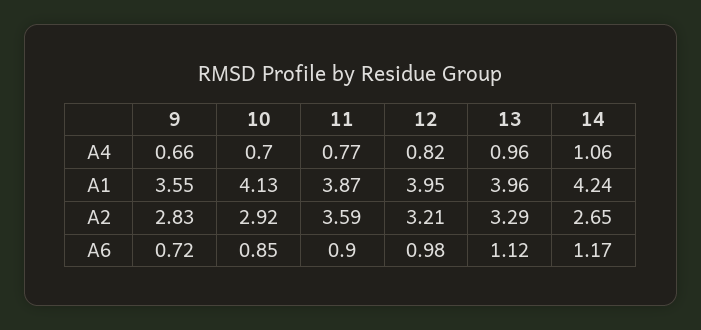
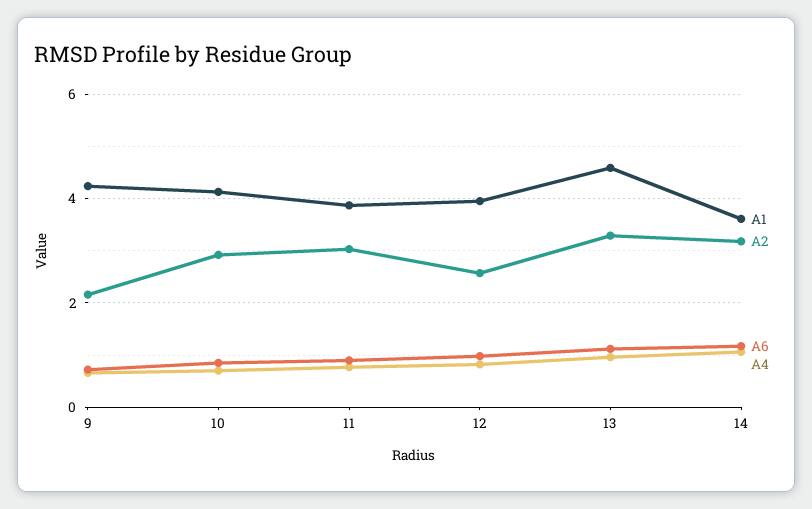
A1, 9: 3.55 -> 4.2
A1, 13: 3.96 -> 4.6
A1, 14: 4.24 -> 3.6
A2, 9: 2.83 -> 2.2
A2, 11: 3.59 -> 3
A2, 12: 3.21 -> 2.6
A2, 14: 2.65 -> 3.2

